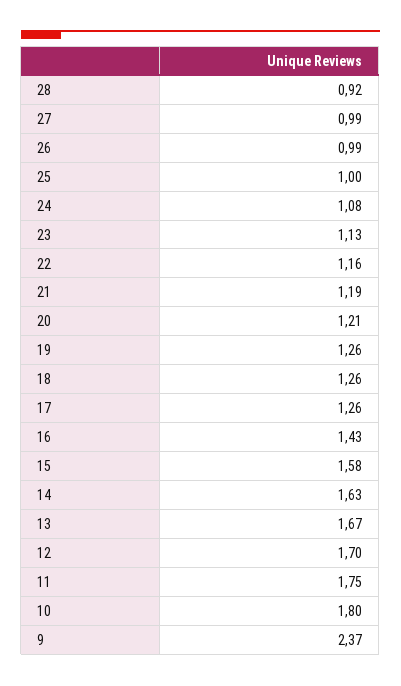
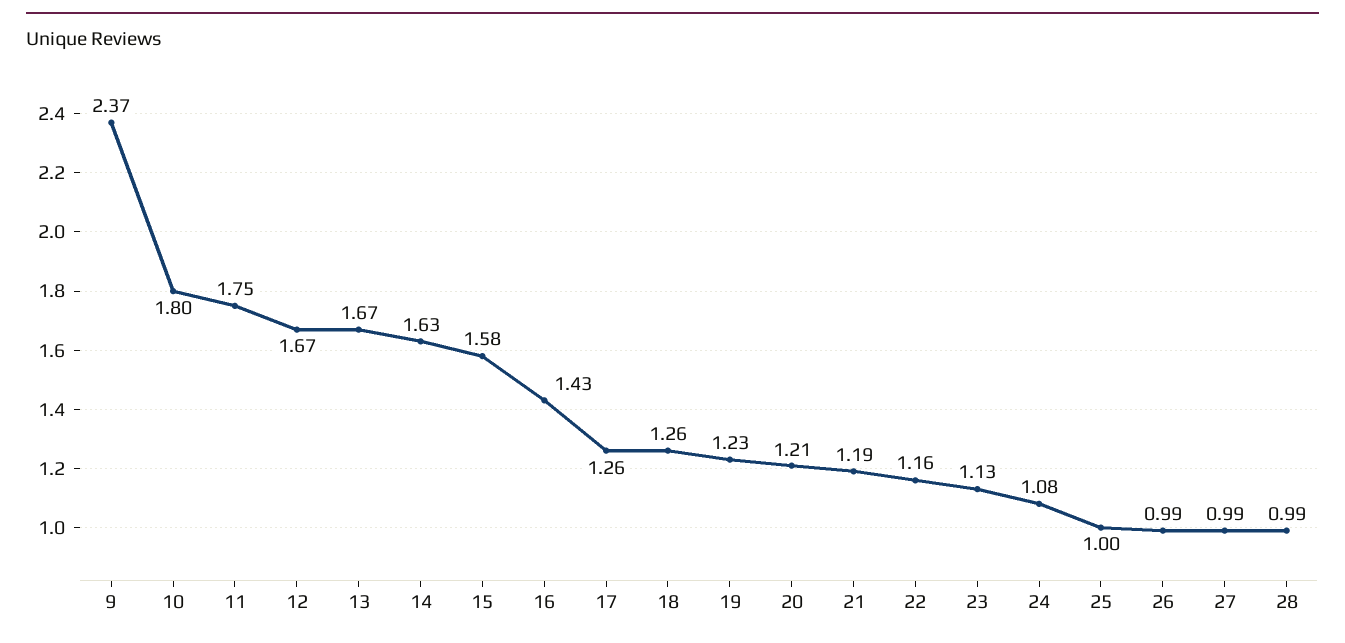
28: 0.92 -> 0.99
19: 1.26 -> 1.23
12: 1.7 -> 1.67

